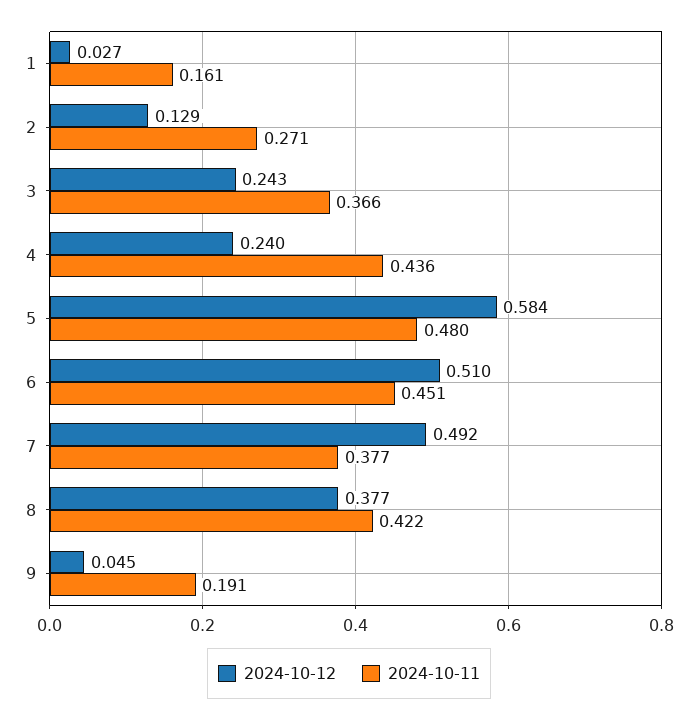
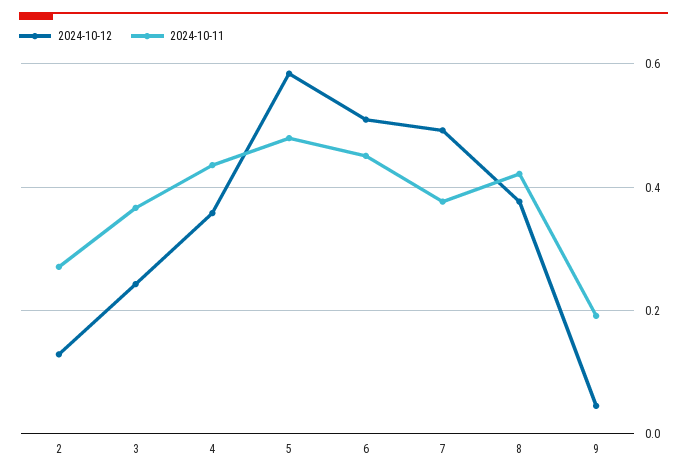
2024-10-12, 1: 0.027 -> none
2024-10-11, 1: 0.161 -> none
2024-10-12, 4: 0.24 -> 0.36

